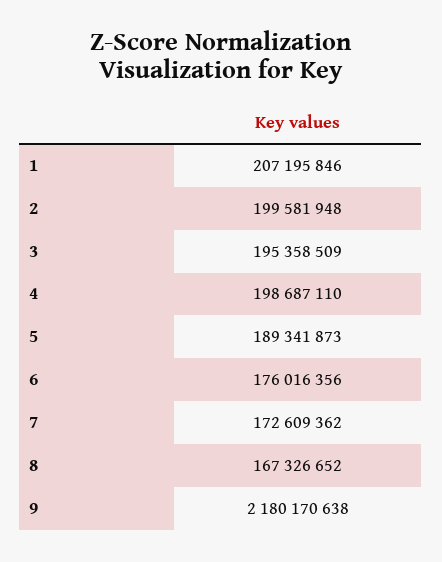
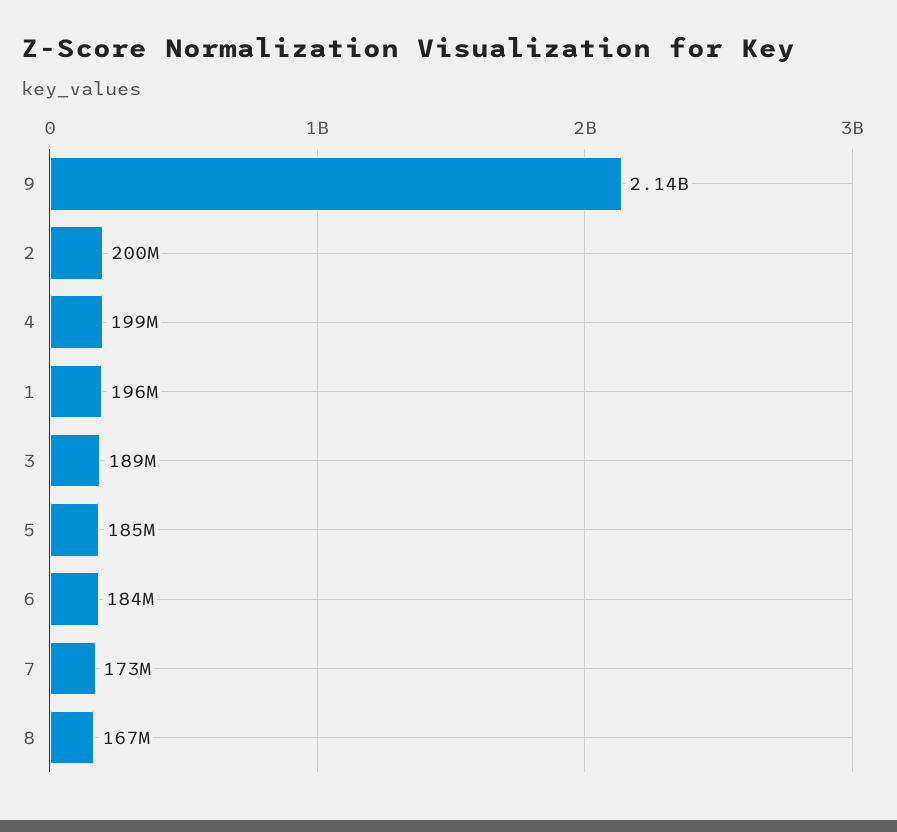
1: 207195846 -> 196000000
3: 195358509 -> 189000000
5: 189341873 -> 185000000
6: 176016356 -> 184000000
9: 2180170638 -> 2140000000

